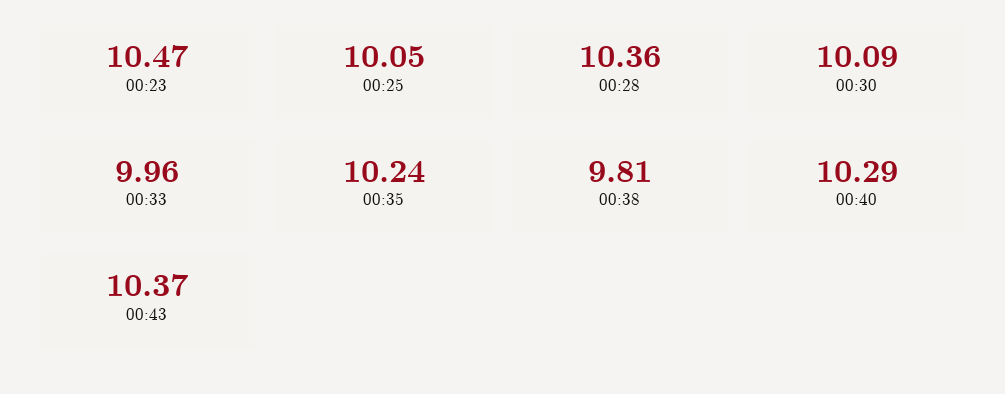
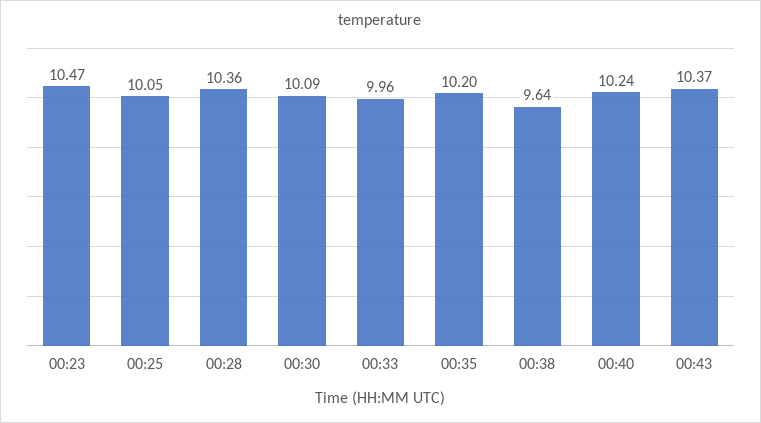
00:35: 10.24 -> 10.2
00:38: 9.81 -> 9.64
00:40: 10.29 -> 10.24

